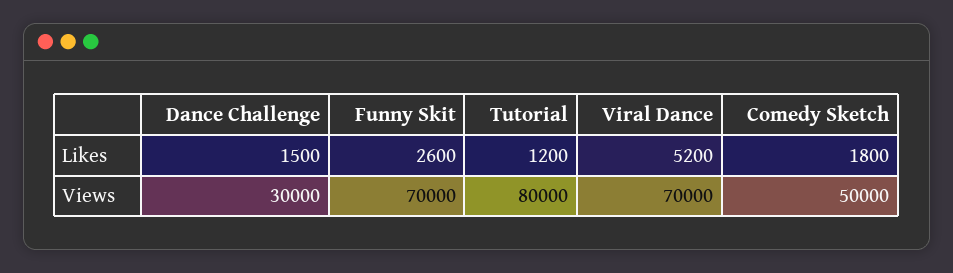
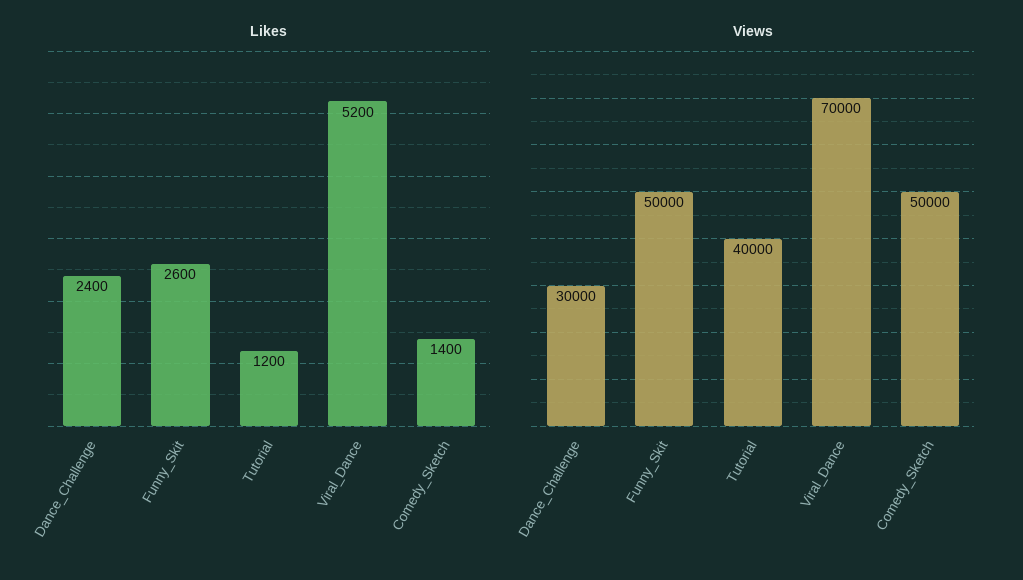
Likes, Dance Challenge: 1500 -> 2400
Likes, Comedy Sketch: 1800 -> 1400
Views, Funny Skit: 70000 -> 50000
Views, Tutorial: 80000 -> 40000

